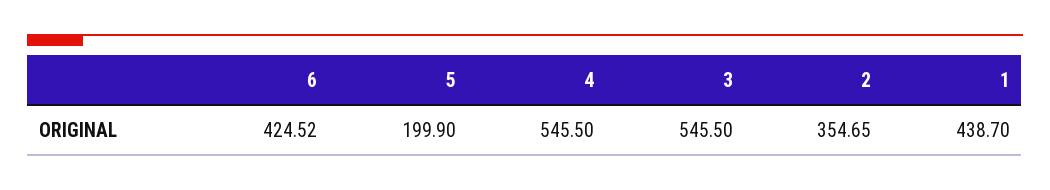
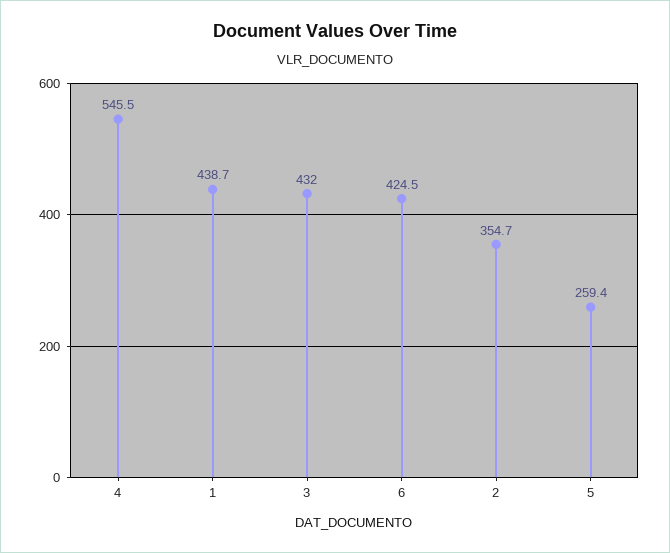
5: 199.9 -> 259.4
3: 545.5 -> 432

